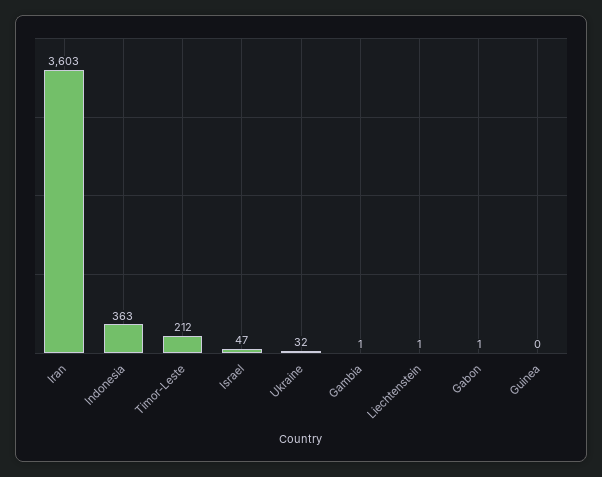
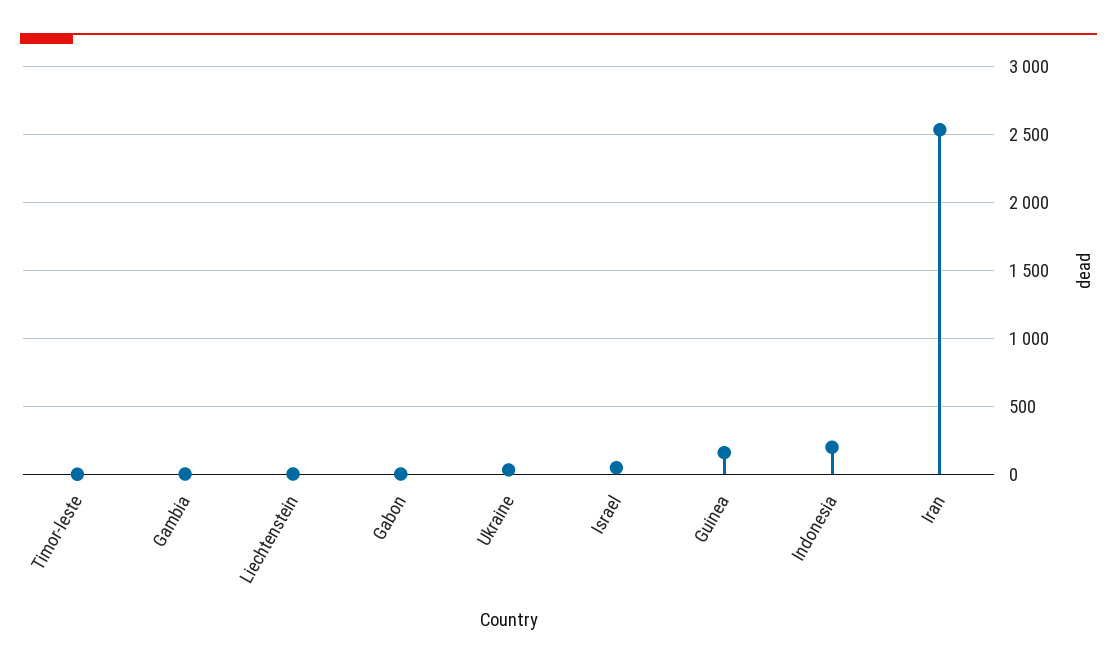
Iran: 3603 -> 2550
Indonesia: 363 -> 200
Timor-Leste: 212 -> 0
Guinea: 0 -> 150

